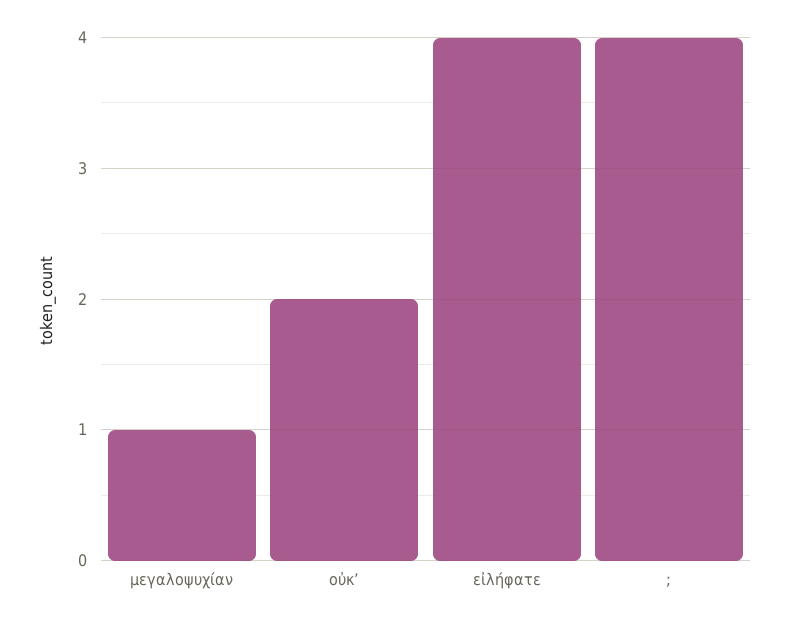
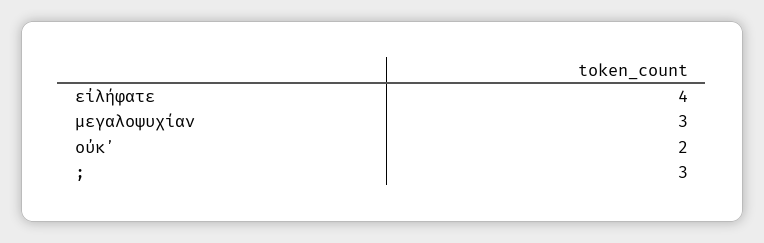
μεγαλοψυχίαν: 1 -> 3
;: 4 -> 3

